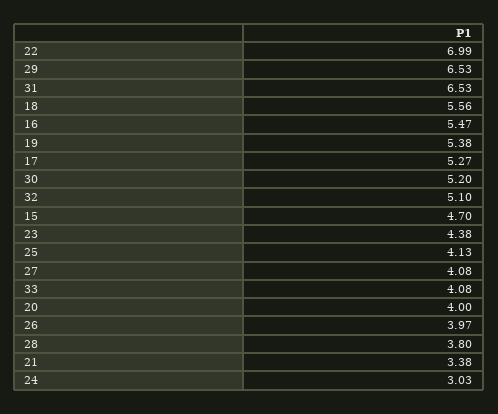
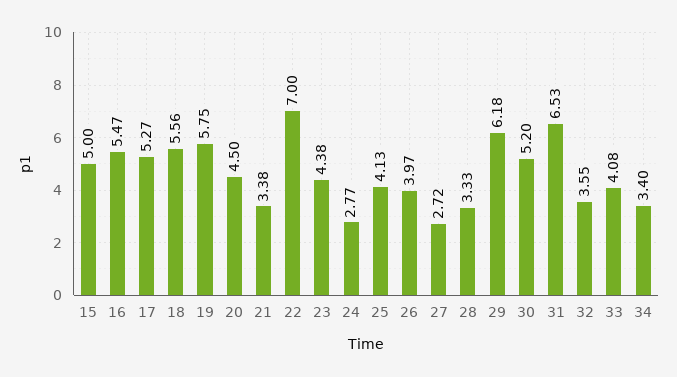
22: 6.99 -> 7
29: 6.53 -> 6.18
19: 5.38 -> 5.75
32: 5.1 -> 3.55
15: 4.7 -> 5
27: 4.08 -> 2.72
20: 4 -> 4.5
28: 3.8 -> 3.33
24: 3.03 -> 2.77
34: none -> 3.4

